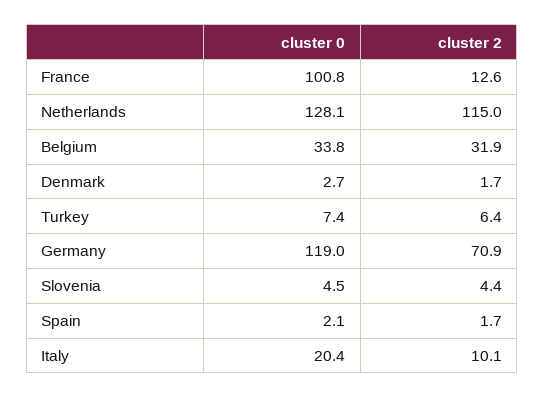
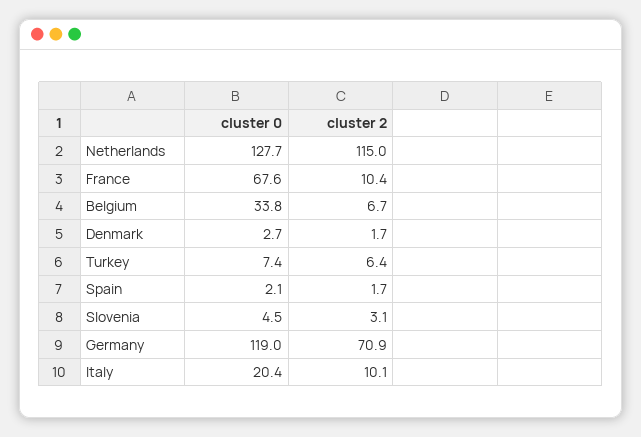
cluster 0, France: 100.8 -> 67.6
cluster 2, France: 12.6 -> 10.4
cluster 0, Netherlands: 128.1 -> 127.7
cluster 2, Belgium: 31.9 -> 6.7
cluster 2, Slovenia: 4.4 -> 3.1

